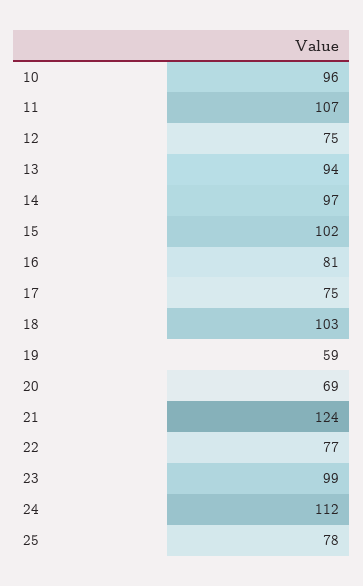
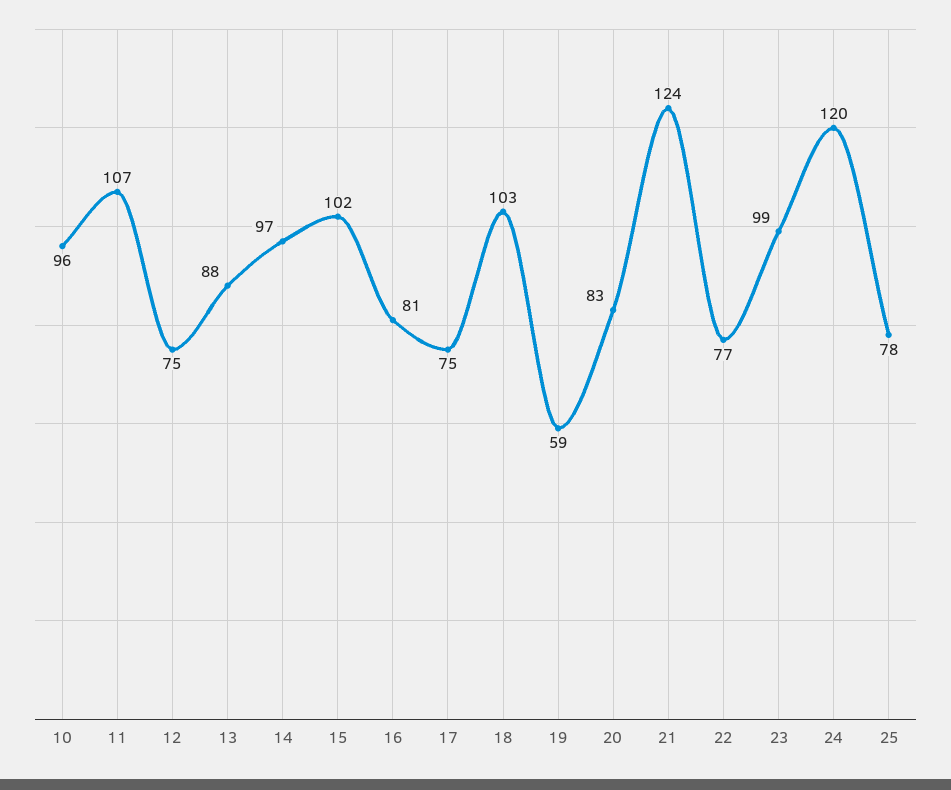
13: 94 -> 88
20: 69 -> 83
24: 112 -> 120

